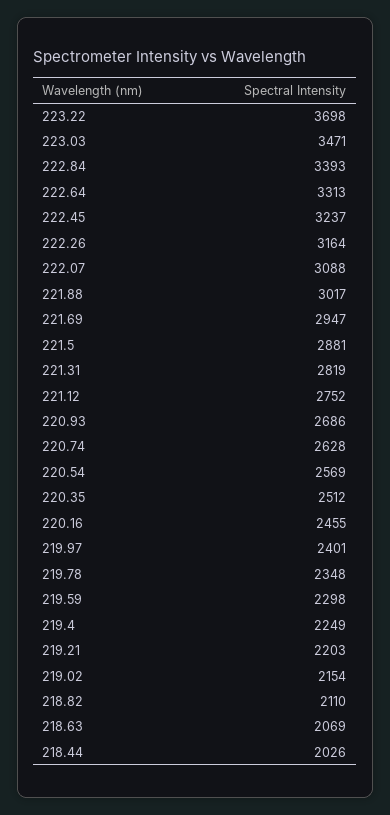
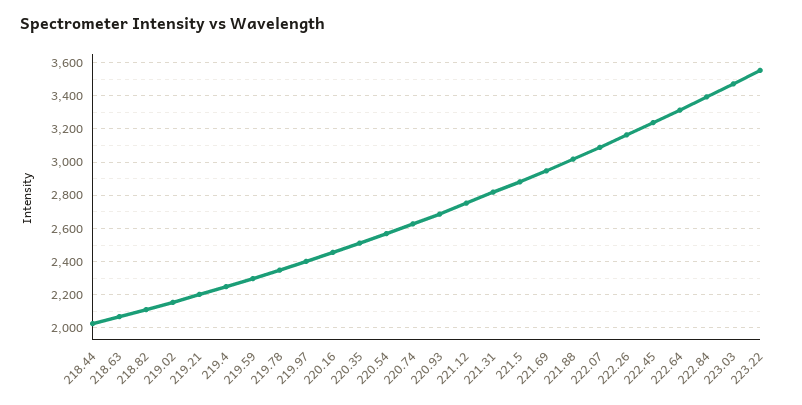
223.22: 3698 -> 3550

